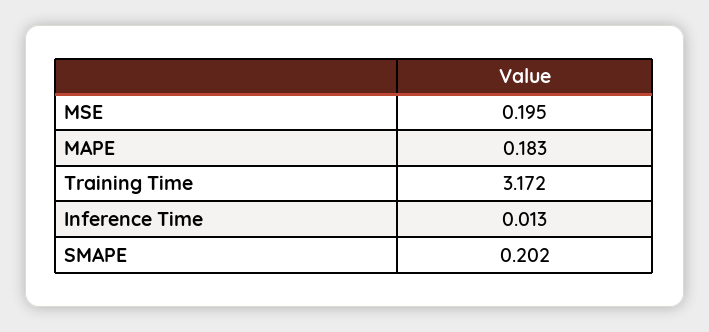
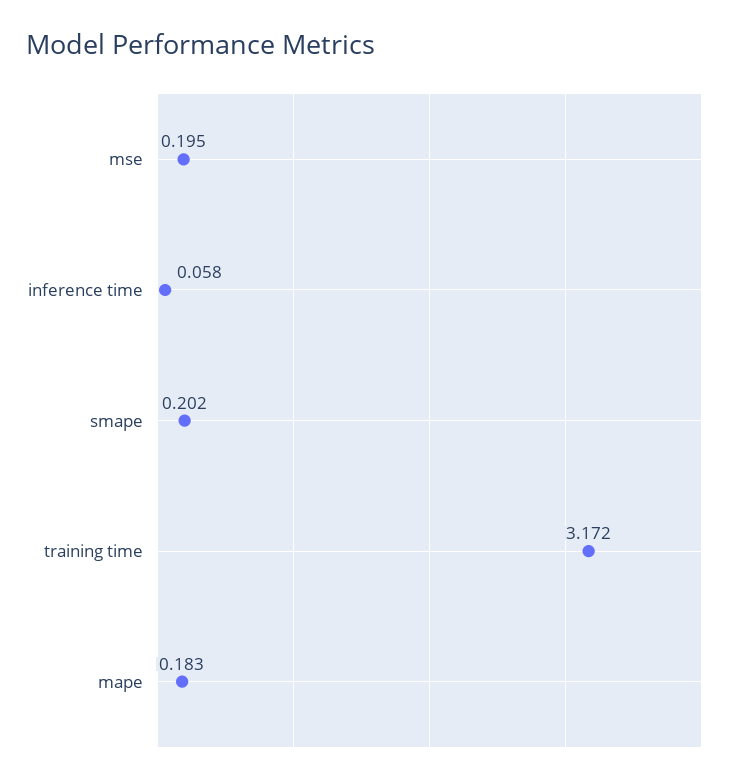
Inference Time: 0.013 -> 0.058

